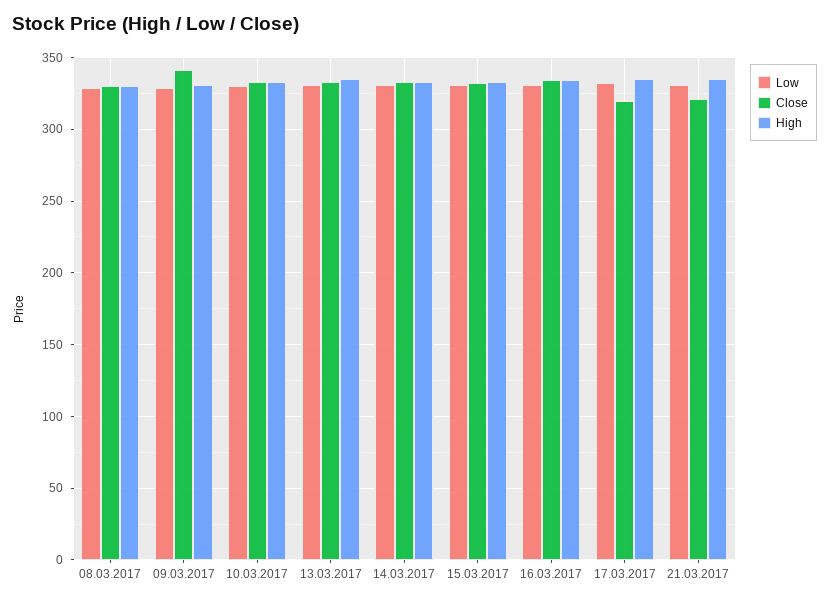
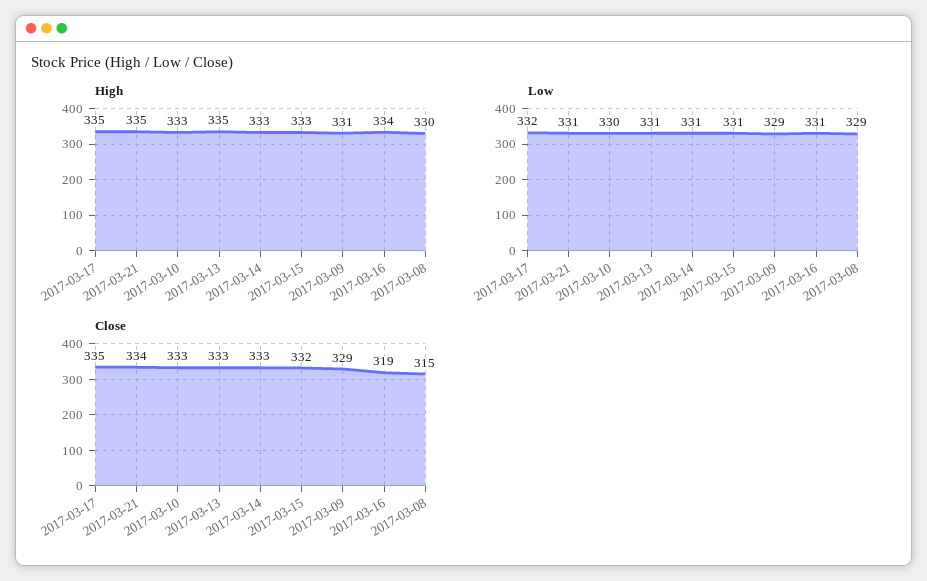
Close, 08.03.2017: 330 -> 315
Close, 09.03.2017: 340 -> 329
Close, 16.03.2017: 335 -> 319
Close, 17.03.2017: 320 -> 335
Close, 21.03.2017: 320 -> 334

